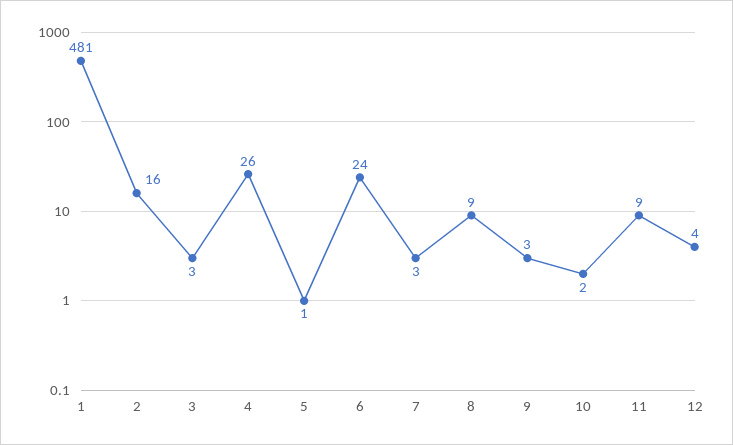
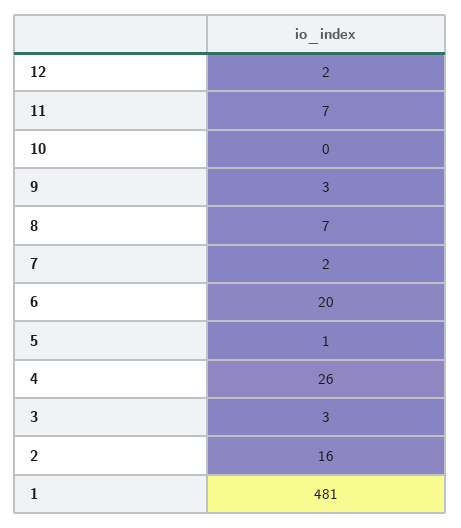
6: 24 -> 20
7: 3 -> 2
8: 9 -> 7
10: 2 -> 0
11: 9 -> 7
12: 4 -> 2

